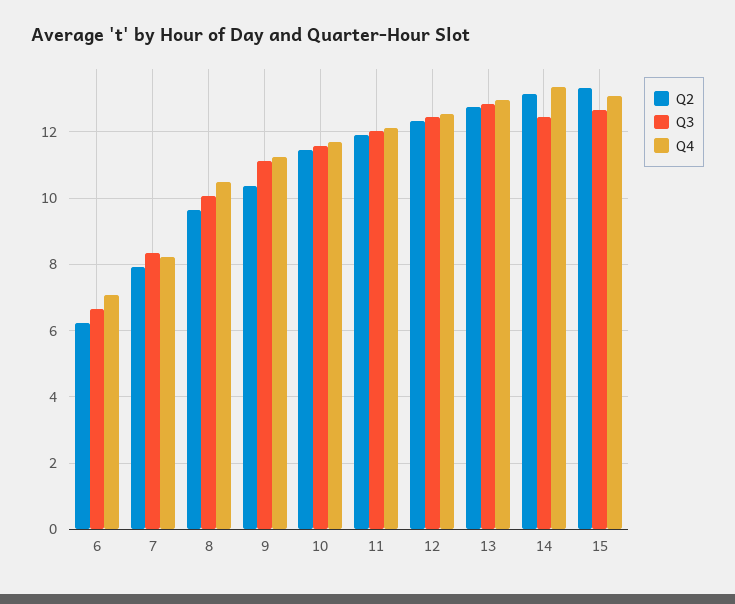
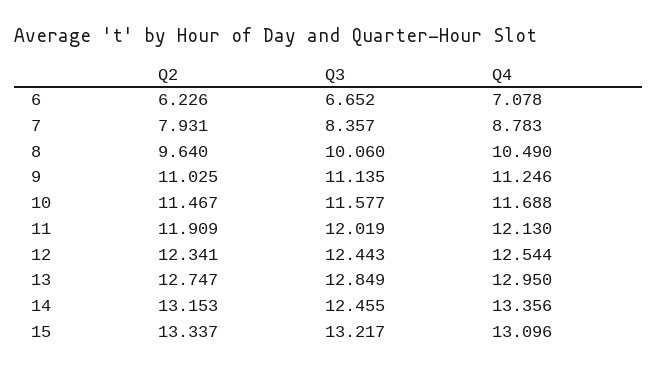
Q4, 7: 8.2 -> 8.783
Q2, 9: 10.4 -> 11.025
Q3, 15: 12.6 -> 13.217

